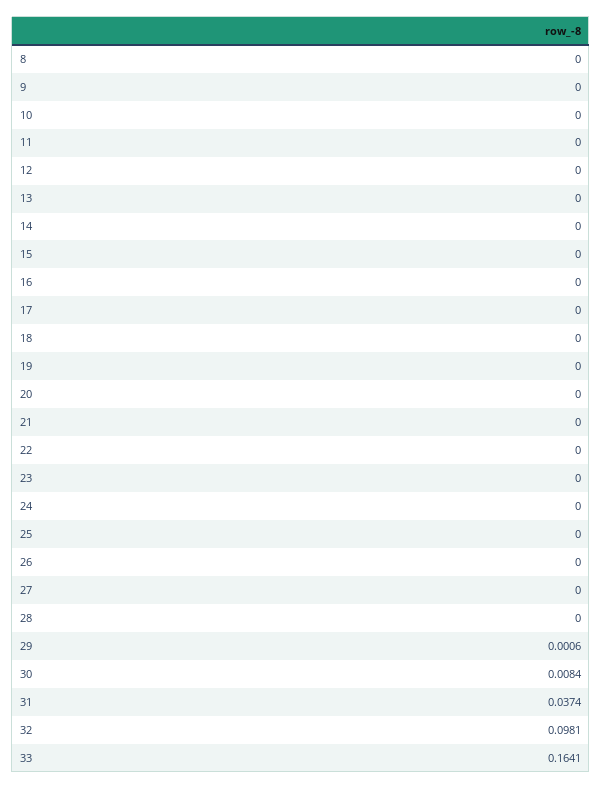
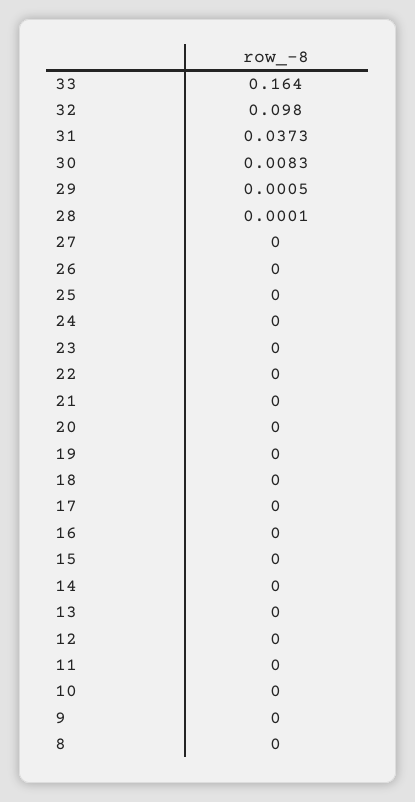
28: 0 -> 0.0001
29: 0.0006 -> 0.0005
30: 0.0084 -> 0.0083
31: 0.0374 -> 0.0373
32: 0.0981 -> 0.098
33: 0.1641 -> 0.164

